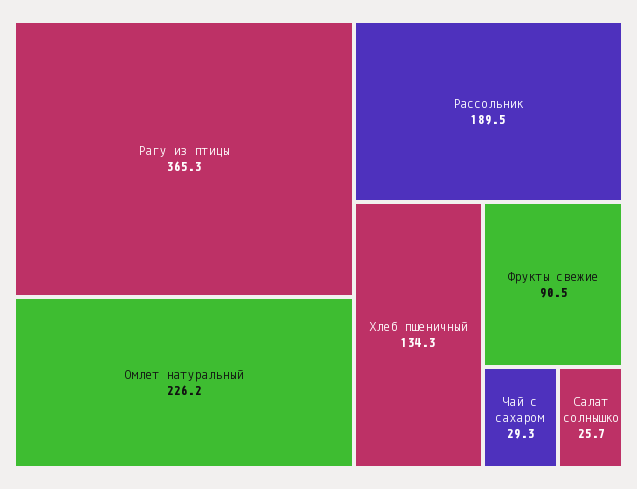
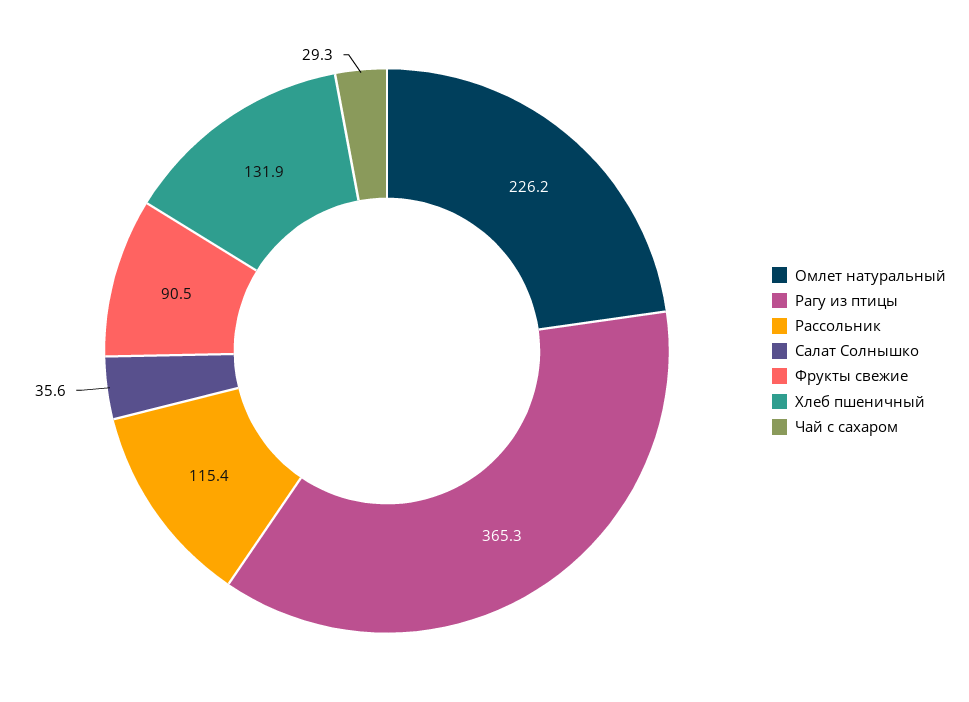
Рассольник: 189.5 -> 115.4
Хлеб пшеничный: 134.3 -> 131.9
Салат солнышко: 25.7 -> 35.6

